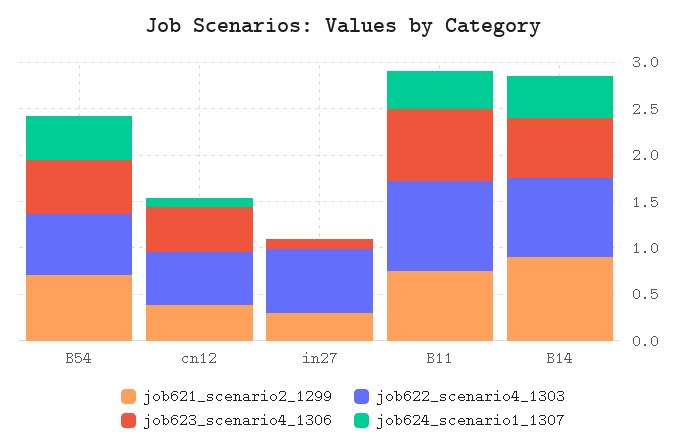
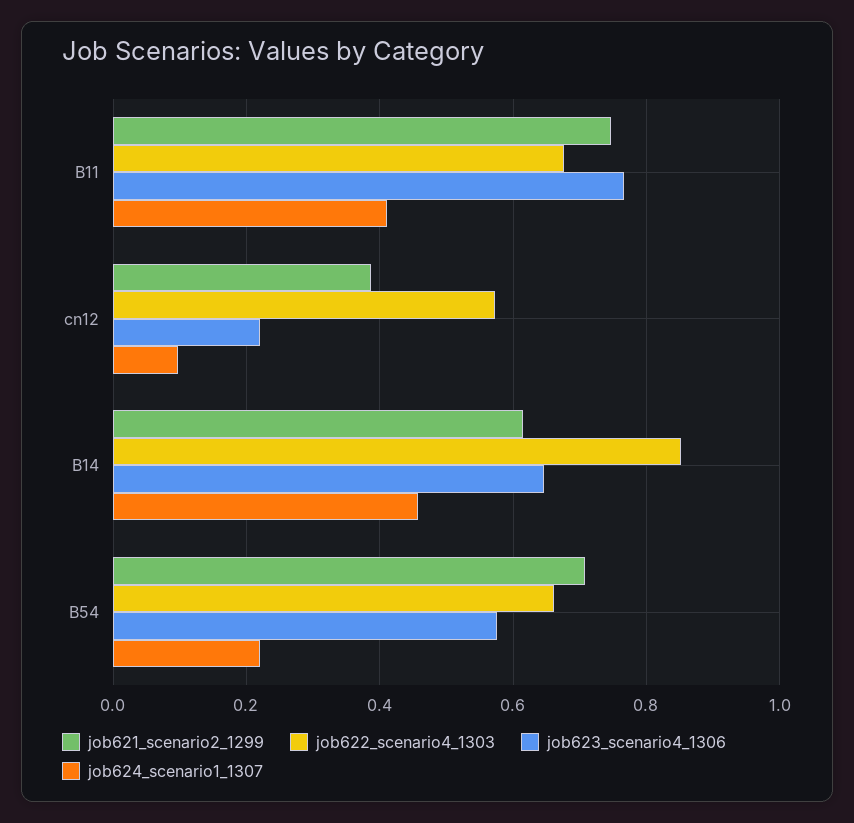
job624_scenario1_1307, B54: 0.5 -> 0.22
job623_scenario4_1306, cn12: 0.5 -> 0.22
job621_scenario2_1299, in27: 0.3 -> none
job622_scenario4_1303, in27: 0.7 -> none
job623_scenario4_1306, in27: 0.1 -> none
job624_scenario1_1307, in27: 0 -> none
job622_scenario4_1303, B11: 1 -> 0.68
job621_scenario2_1299, B14: 0.9 -> 0.62

